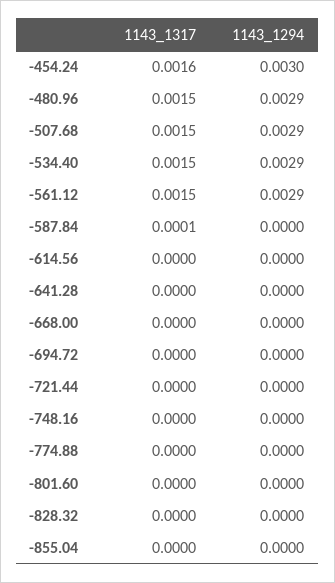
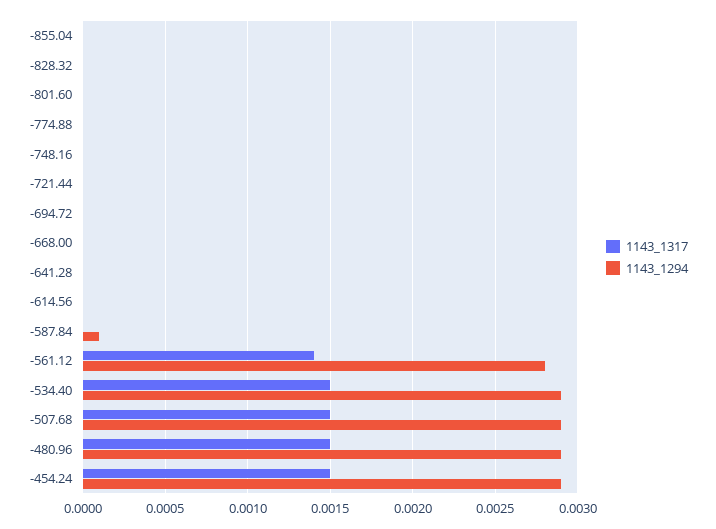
1143_1317, -454.24: 0.0016 -> 0.0015
1143_1294, -454.24: 0.003 -> 0.0029
1143_1317, -561.12: 0.0015 -> 0.0014
1143_1294, -561.12: 0.0029 -> 0.0028
1143_1317, -587.84: 0.0001 -> 0
1143_1294, -587.84: 0 -> 0.0001

